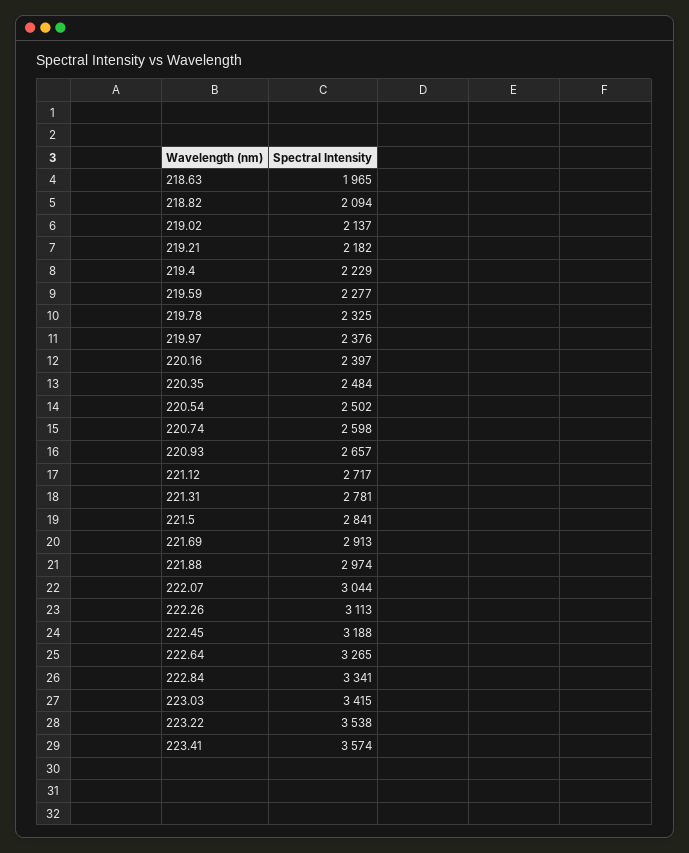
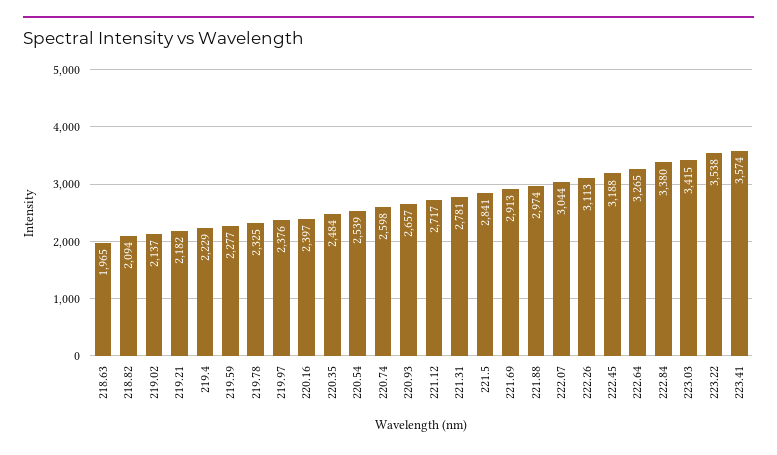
220.54: 2502 -> 2539
222.84: 3341 -> 3380

